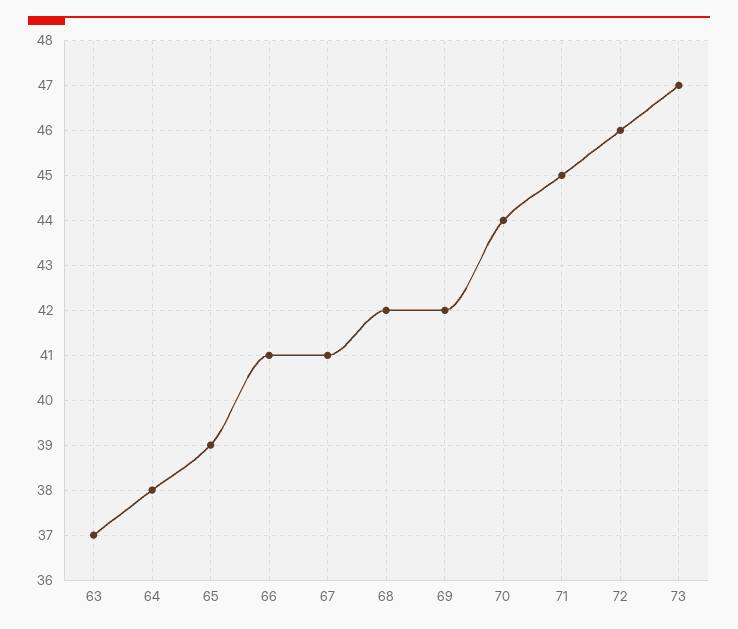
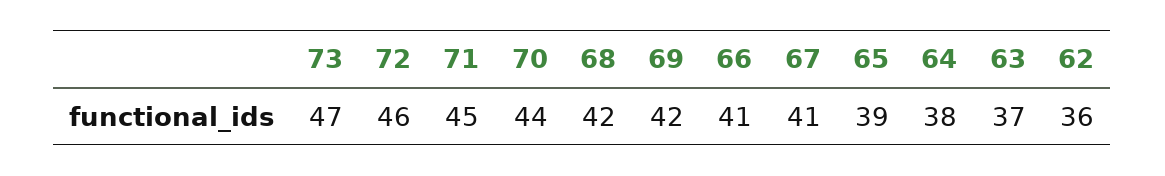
62: none -> 36

